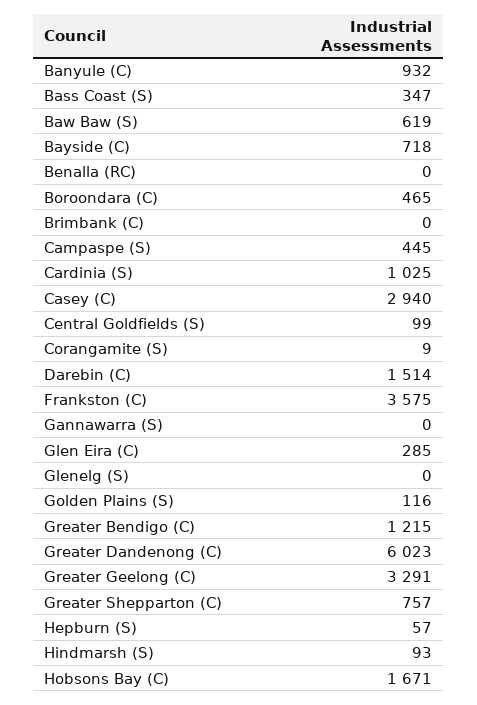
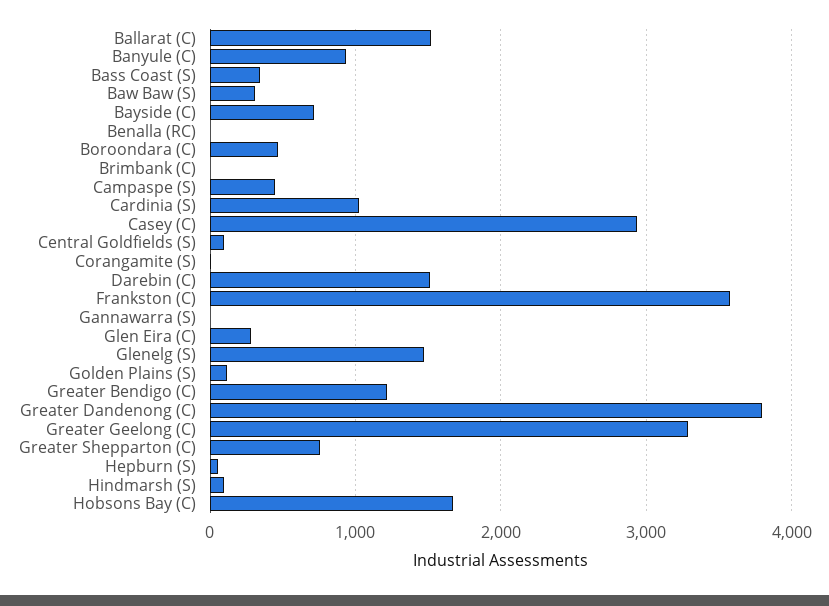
Baw Baw (S): 619 -> 300
Glenelg (S): 0 -> 1500
Greater Dandenong (C): 6023 -> 3800
Ballarat (C): none -> 1500

